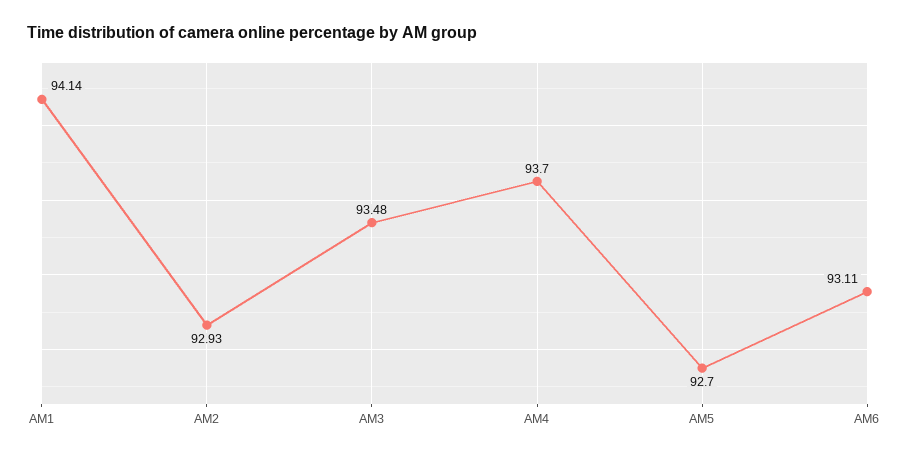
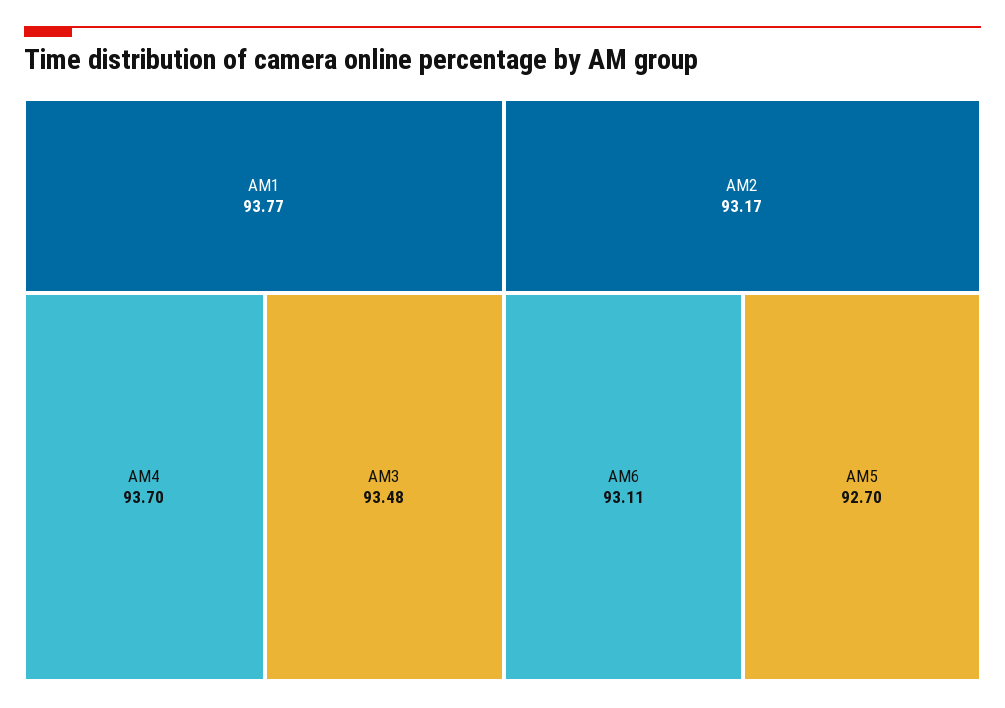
AM1: 94.14 -> 93.77
AM2: 92.93 -> 93.17

